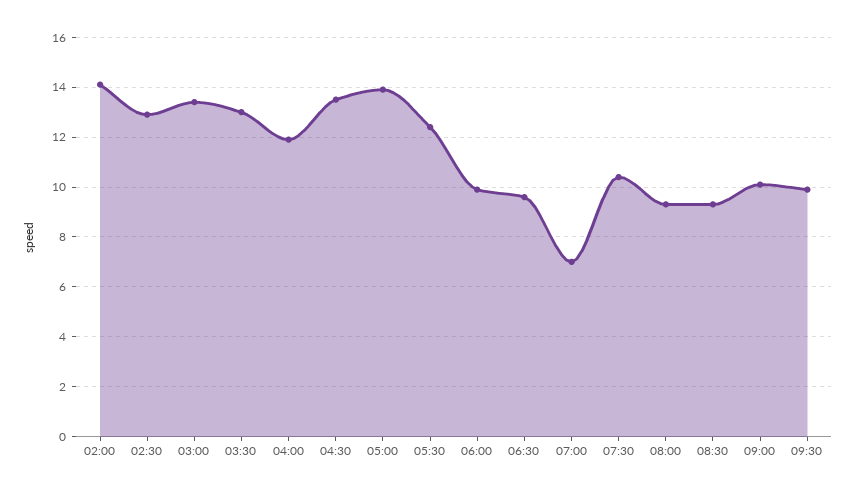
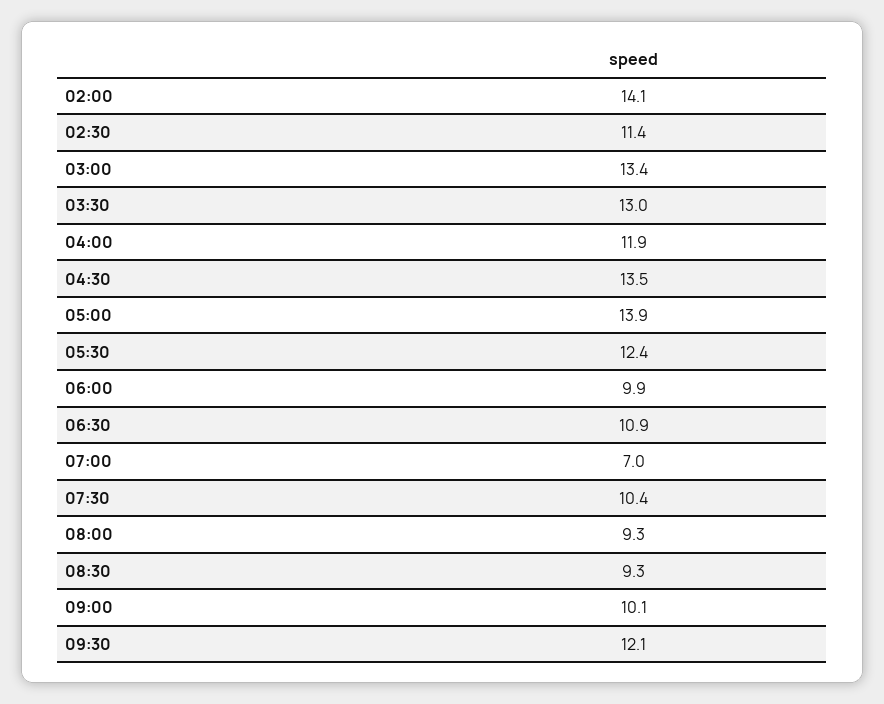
02:30: 13 -> 11.4
06:30: 9.5 -> 10.9
09:30: 10 -> 12.1

